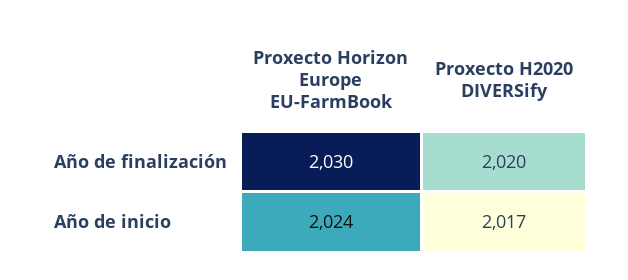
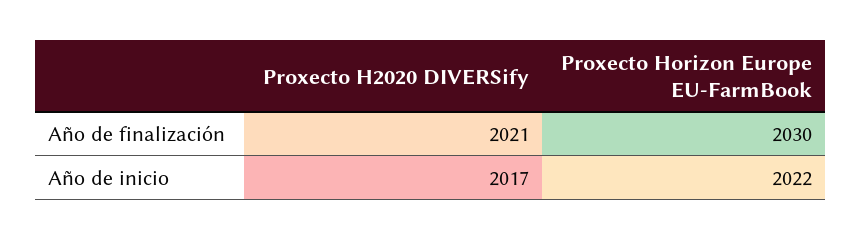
Proxecto H2020 DIVERSify, Año de finalización: 2020 -> 2021
Proxecto Horizon Europe EU-FarmBook, Año de inicio: 2024 -> 2022

